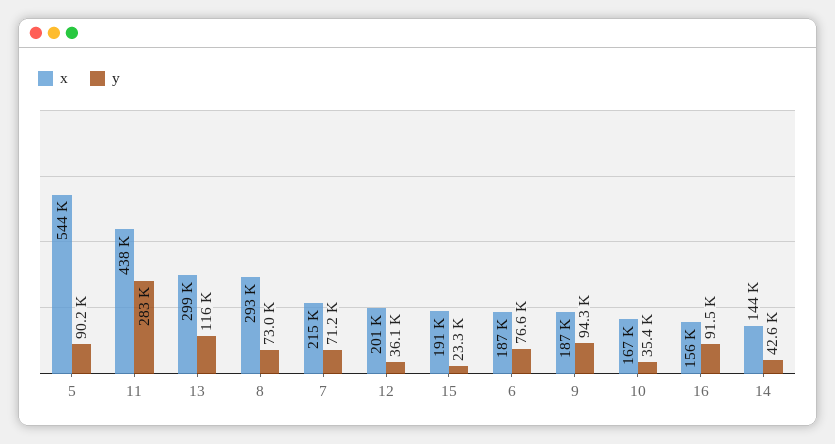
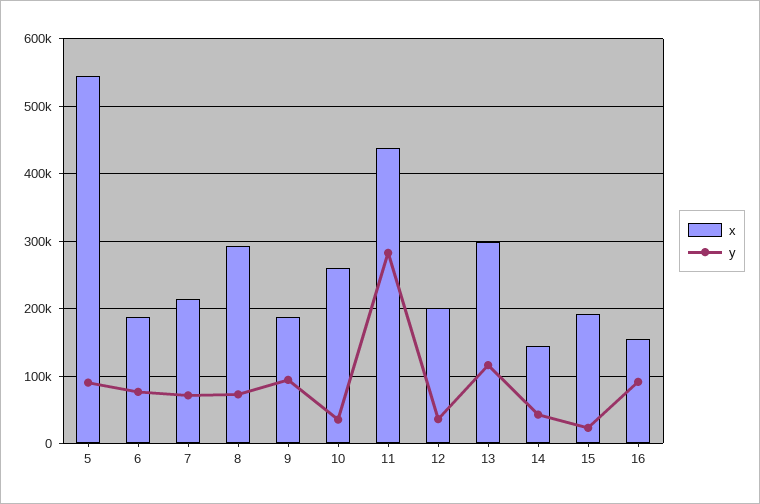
x, 10: 167000 -> 260000

